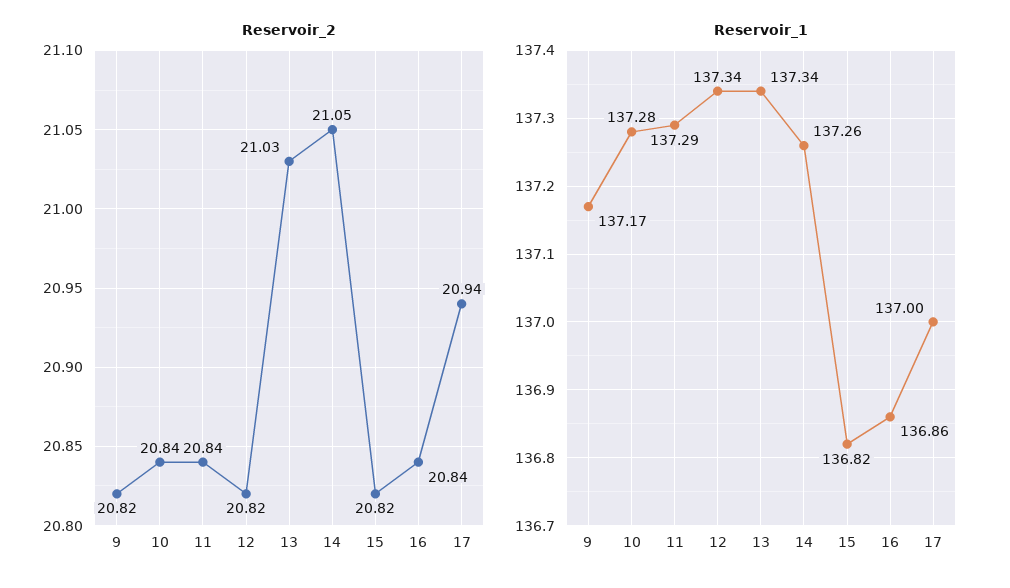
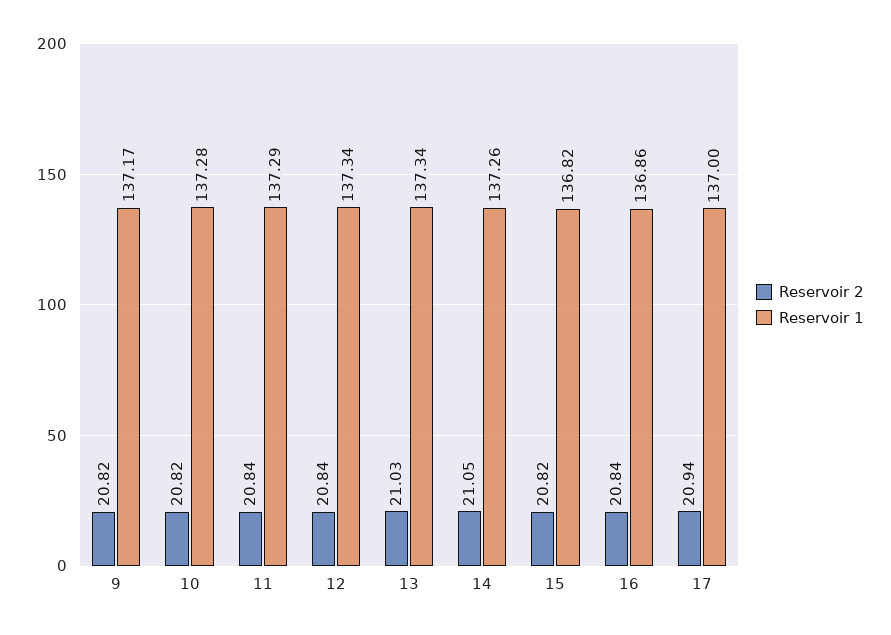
Reservoir_2, 10: 20.84 -> 20.82
Reservoir_2, 12: 20.82 -> 20.84

